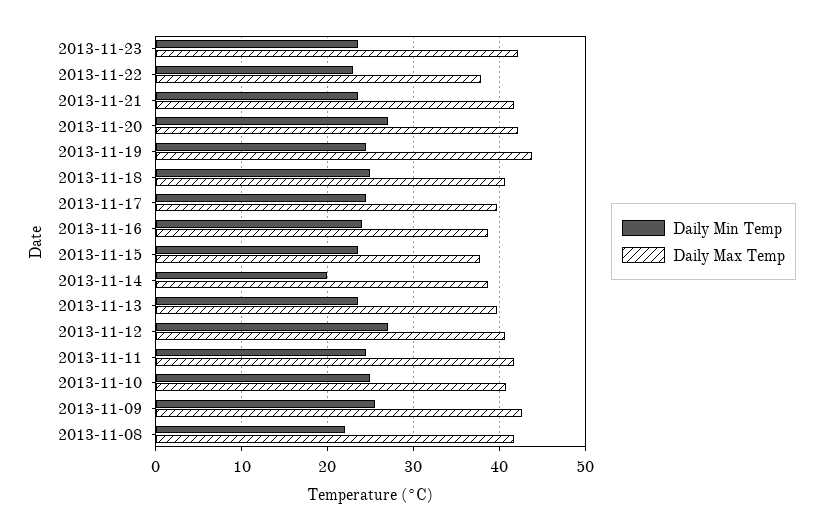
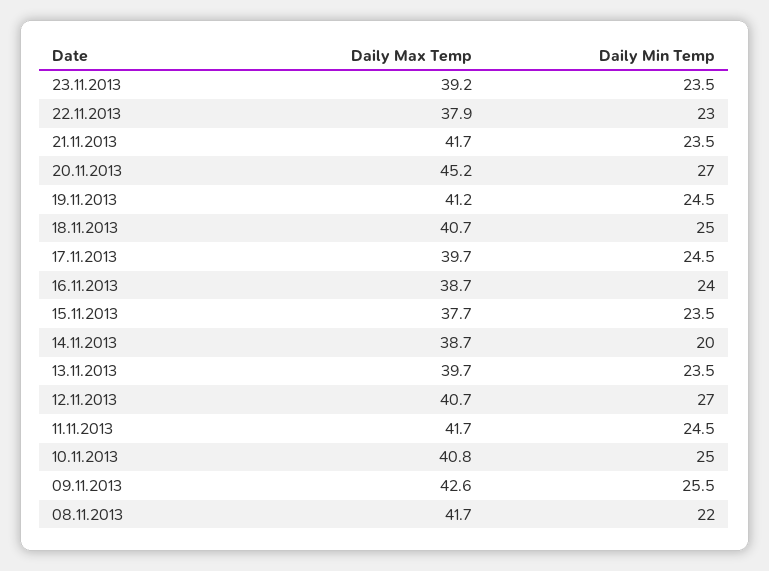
Daily Max Temp, 2013-11-23: 42 -> 39.2
Daily Max Temp, 2013-11-20: 42 -> 45.2
Daily Max Temp, 2013-11-19: 44 -> 41.2

